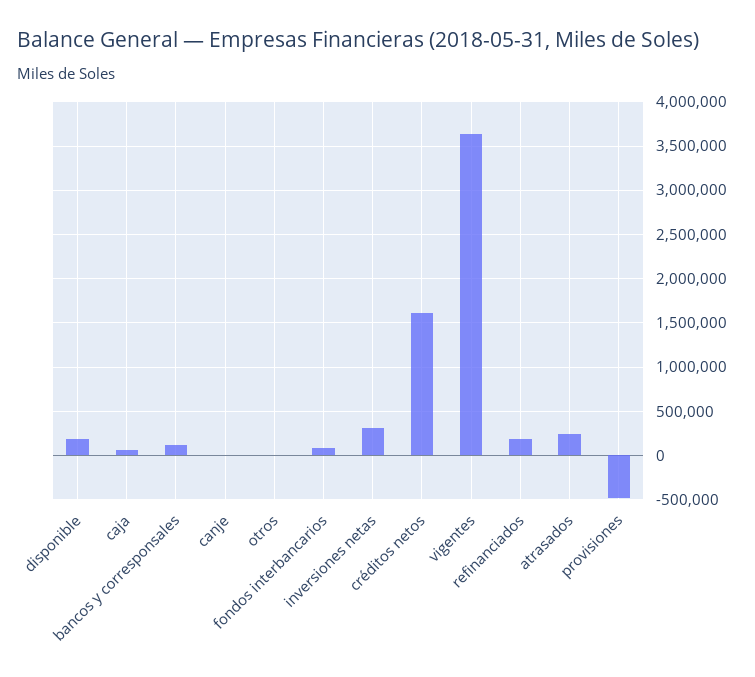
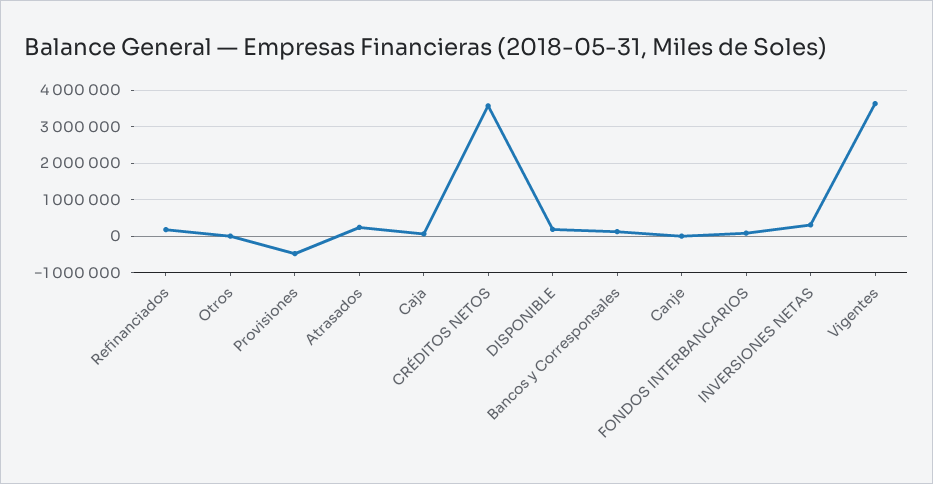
créditos netos: 1600000 -> 3600000

